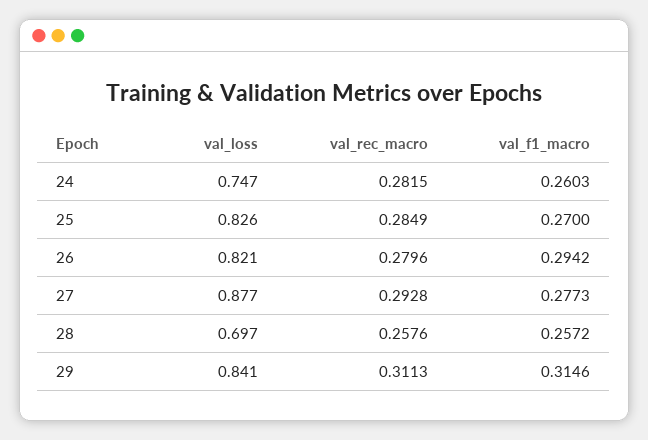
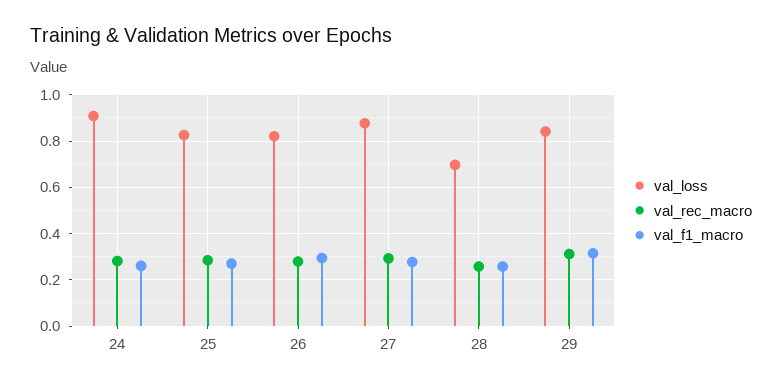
val_loss, 24: 0.747 -> 0.9

